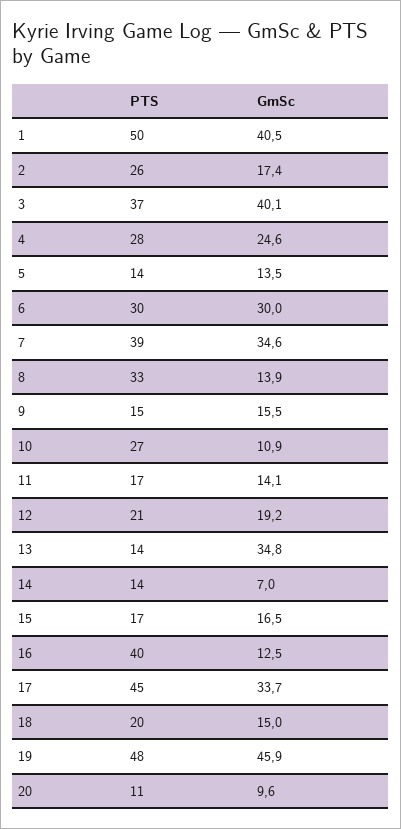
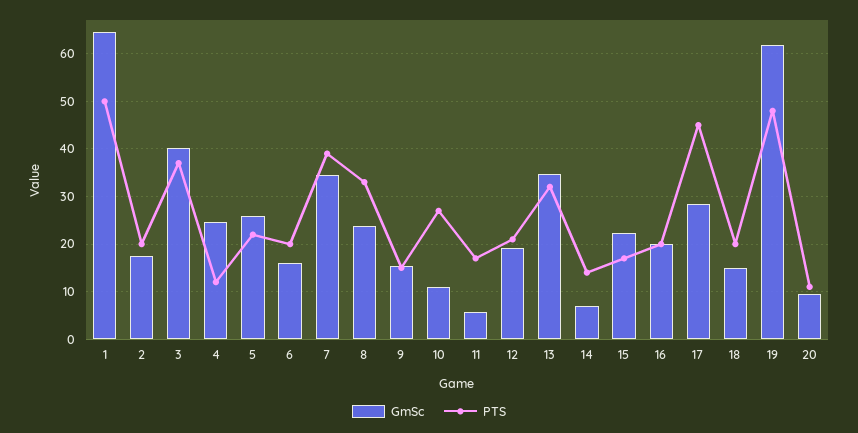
GmSc, 1: 40.5 -> 64
PTS, 2: 26 -> 20
PTS, 4: 28 -> 12
PTS, 5: 14 -> 22
GmSc, 5: 13.5 -> 26
PTS, 6: 30 -> 20
GmSc, 6: 30 -> 16
GmSc, 8: 13.9 -> 24
GmSc, 11: 14.1 -> 6
PTS, 13: 14 -> 32
GmSc, 15: 16.5 -> 22
PTS, 16: 40 -> 20
GmSc, 16: 12.5 -> 20
GmSc, 17: 33.7 -> 28
GmSc, 19: 45.9 -> 62

